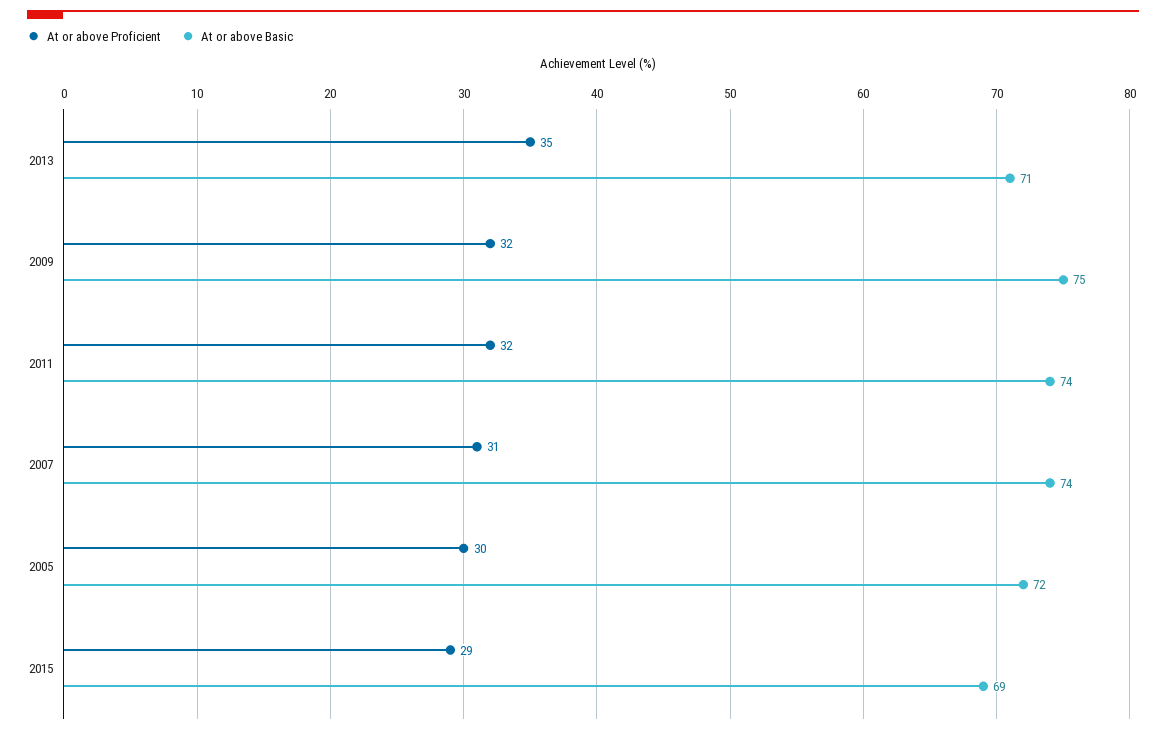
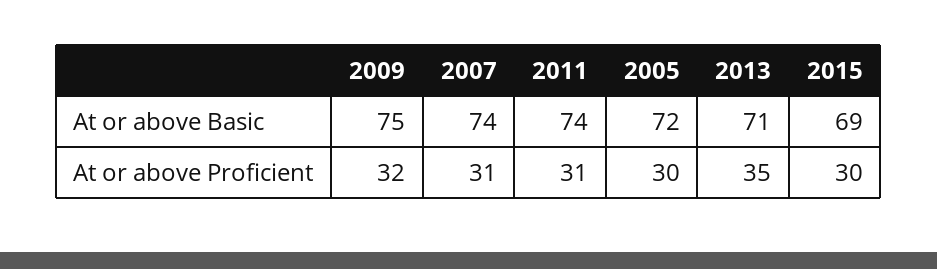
At or above Proficient, 2011: 32 -> 31
At or above Proficient, 2015: 29 -> 30

